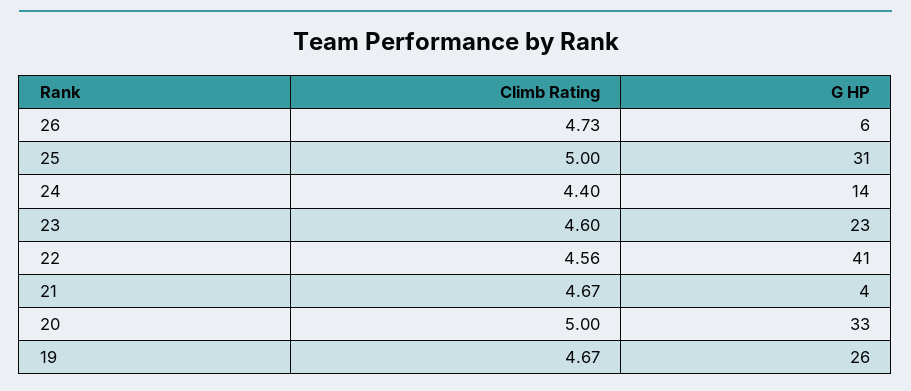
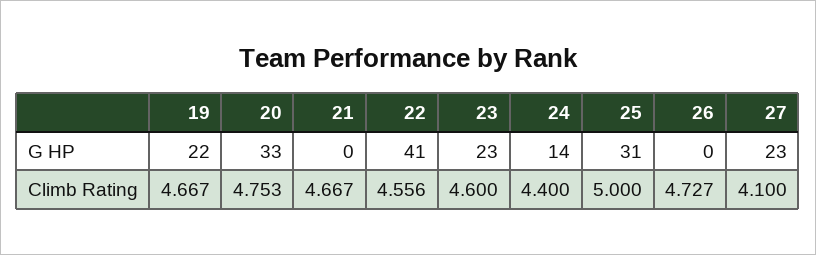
G HP, 26: 6 -> 0
G HP, 21: 4 -> 0
Climb Rating, 20: 5 -> 4.753
G HP, 19: 26 -> 22
G HP, 27: none -> 23
Climb Rating, 27: none -> 4.1

